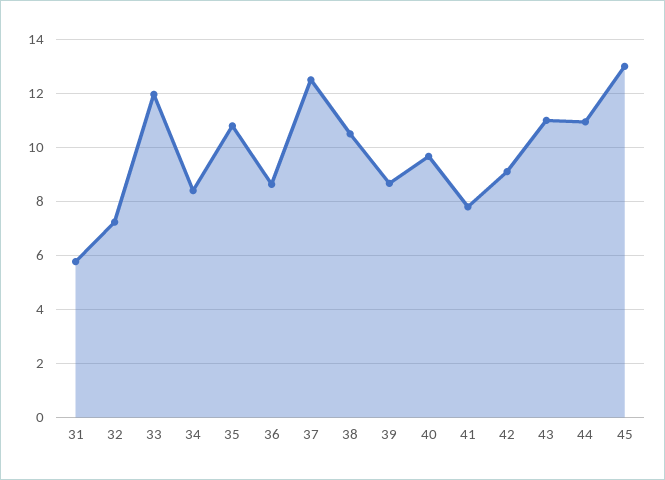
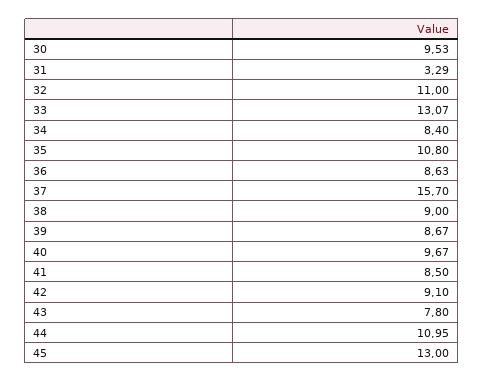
31: 5.75 -> 3.29
32: 7.25 -> 11
33: 12 -> 13.07
37: 12.5 -> 15.7
38: 10.5 -> 9
41: 7.75 -> 8.5
43: 11 -> 7.8
30: none -> 9.53

